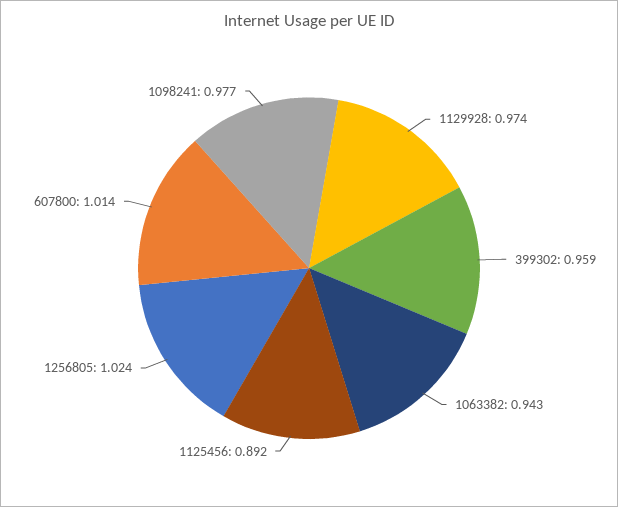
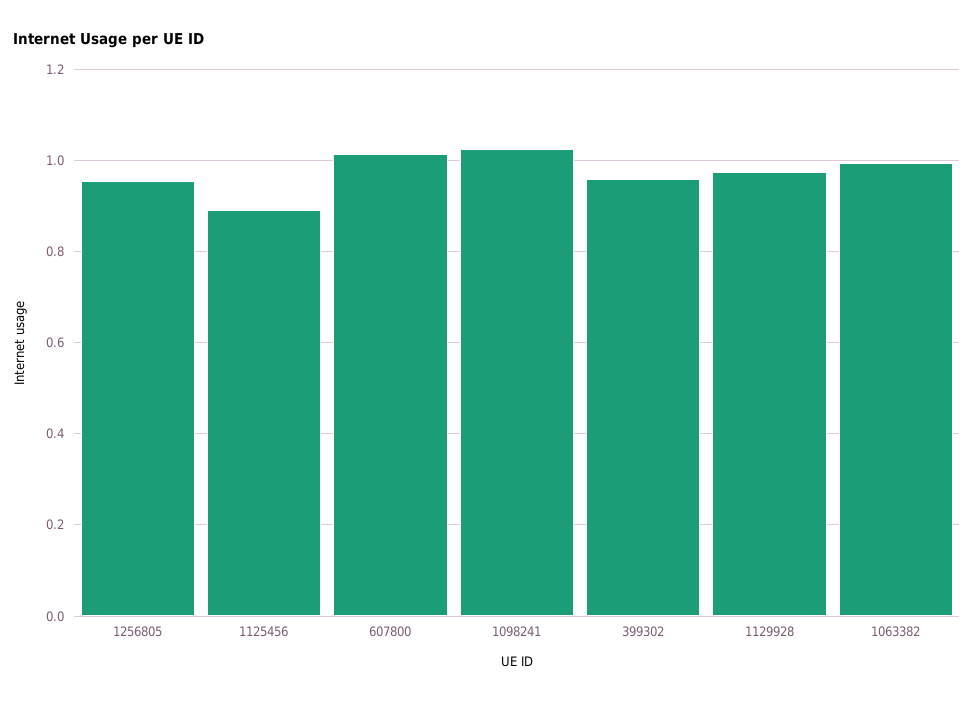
1063382: 0.943 -> 1
1256805: 1.024 -> 0.96
1098241: 0.977 -> 1.02

